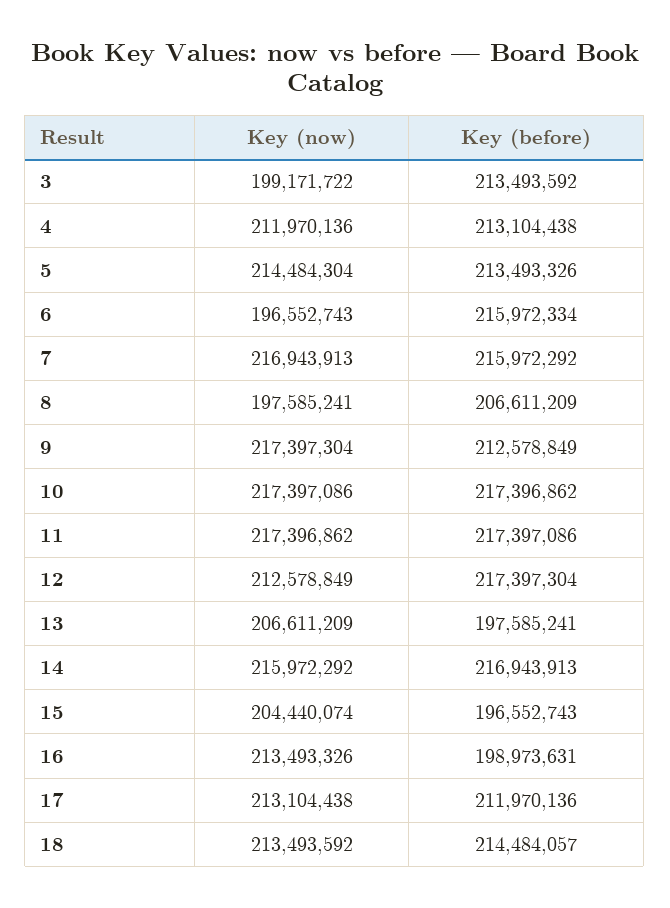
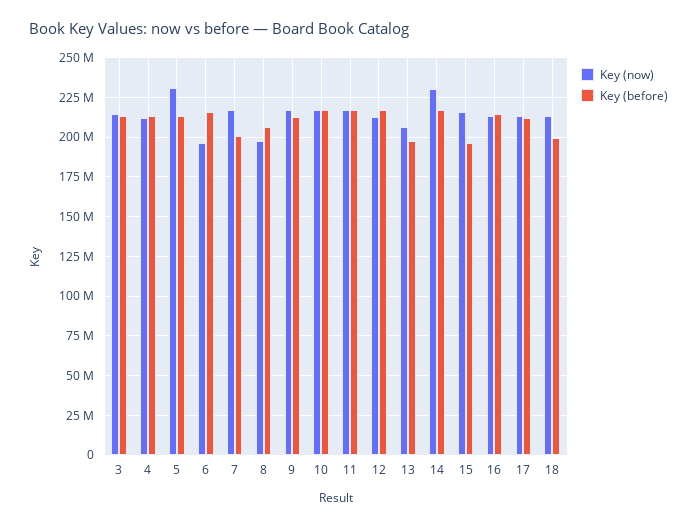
Key (now), 3: 199171722 -> 215000000
Key (now), 5: 214484304 -> 230000000
Key (before), 7: 215972292 -> 200000000
Key (now), 14: 215972292 -> 230000000
Key (now), 15: 204440074 -> 215000000
Key (before), 16: 198973631 -> 215000000
Key (before), 18: 214484057 -> 200000000

